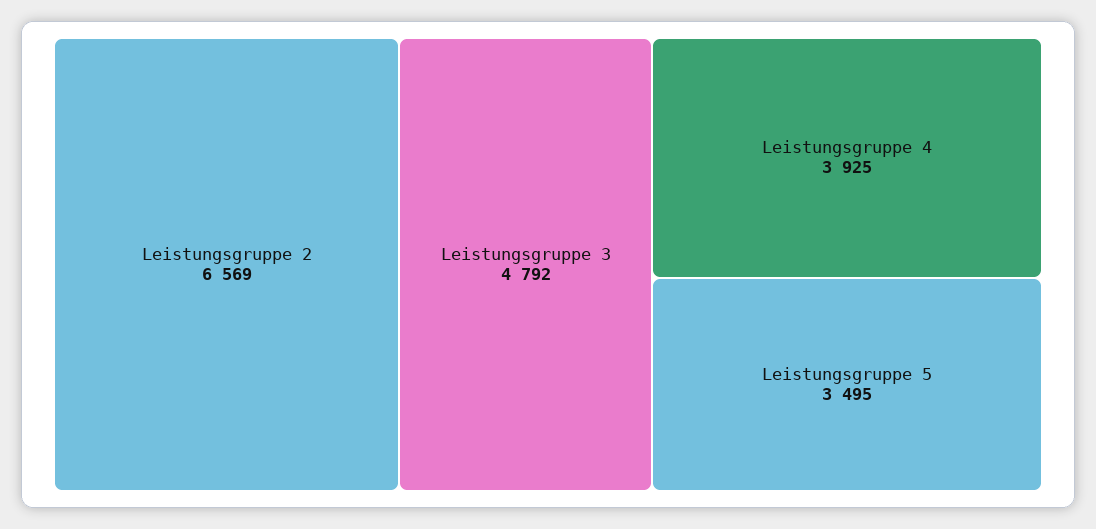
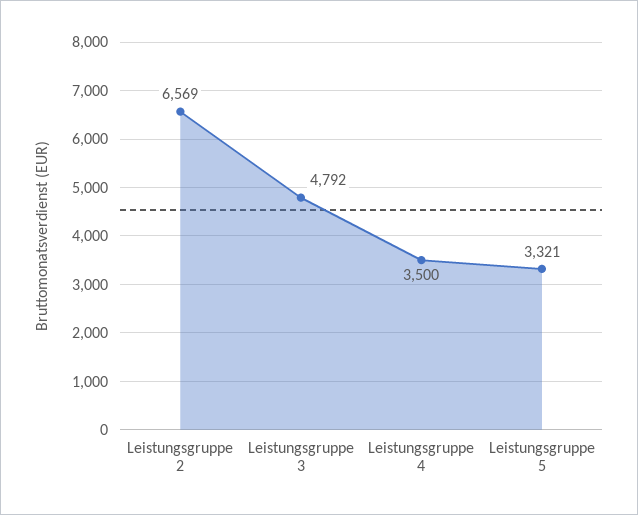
Leistungsgruppe 4: 3925 -> 3500
Leistungsgruppe 5: 3495 -> 3321

